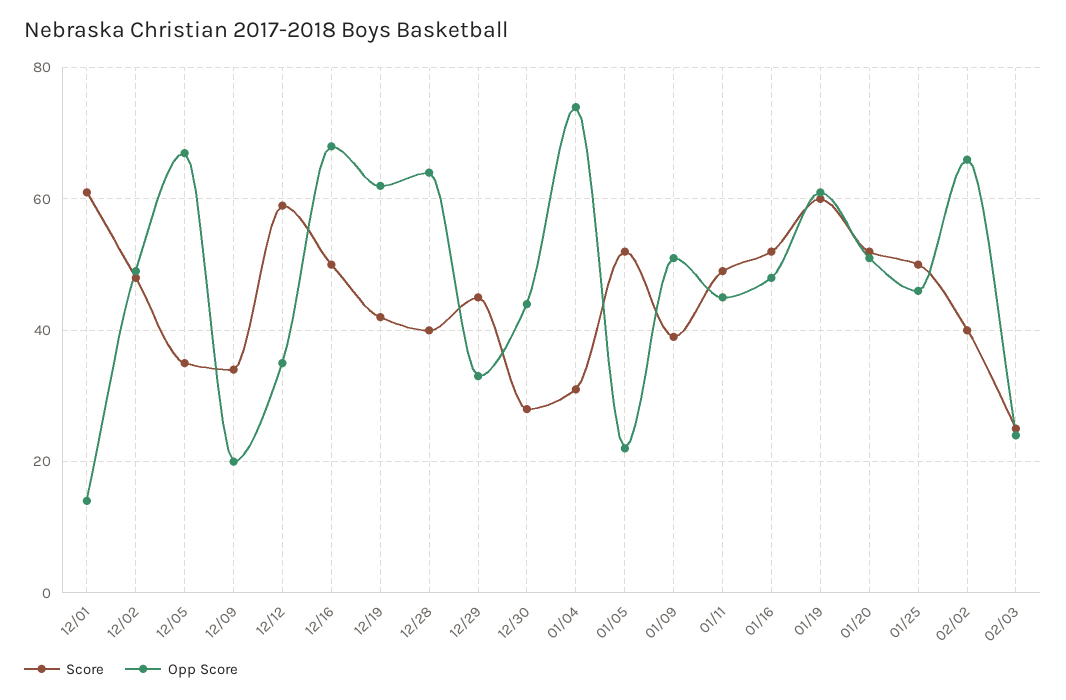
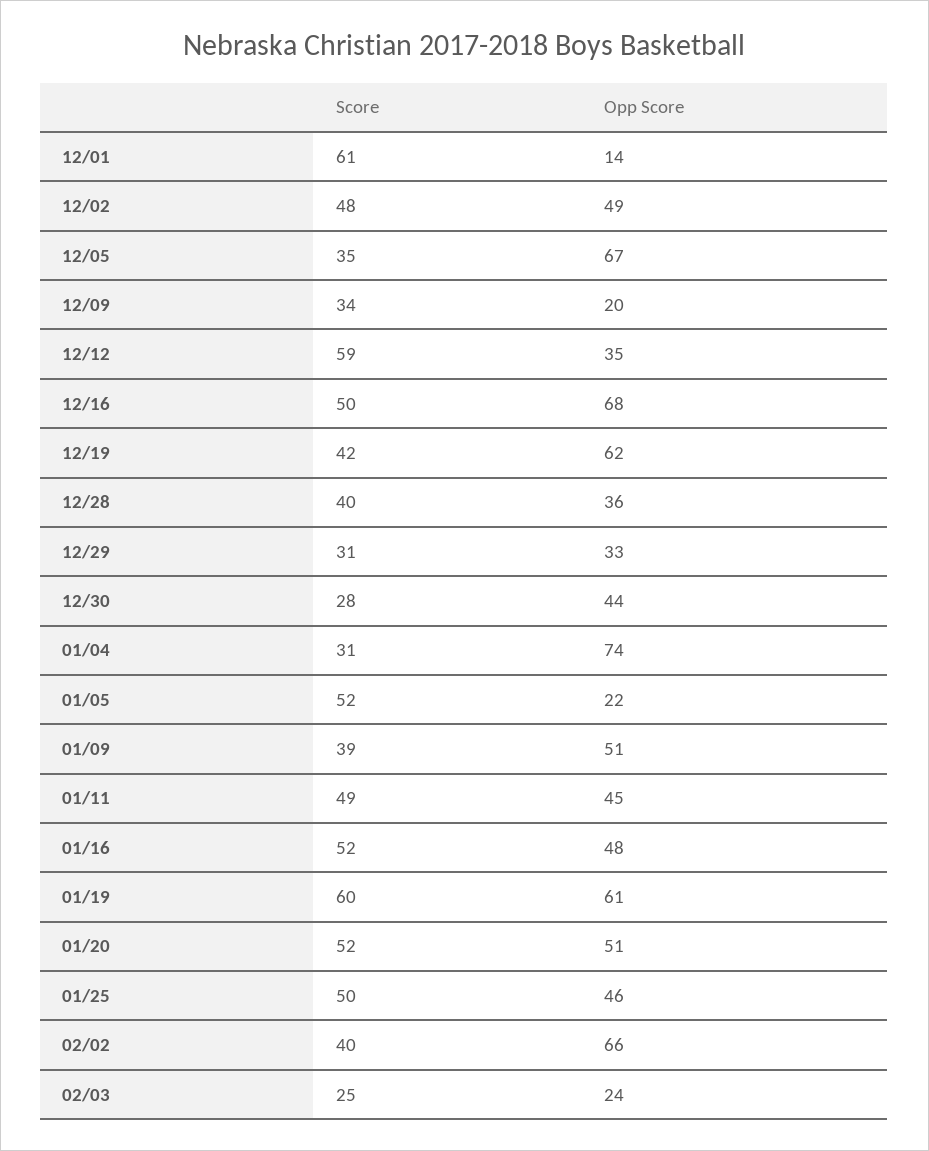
Opp Score, 12/28: 65 -> 36
Score, 12/29: 45 -> 31

